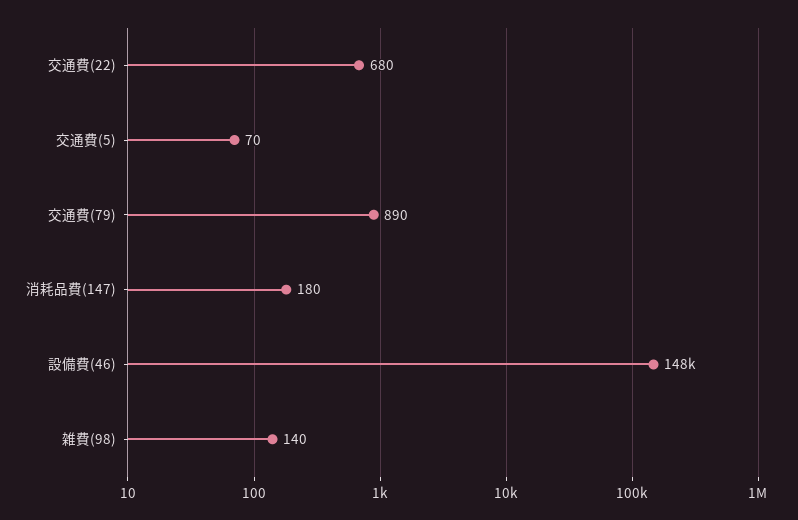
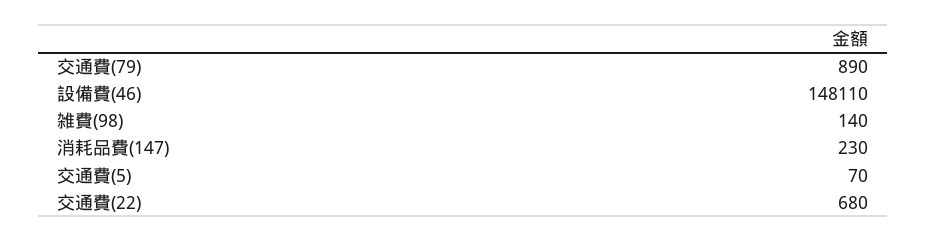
消耗品費(147): 180 -> 230

